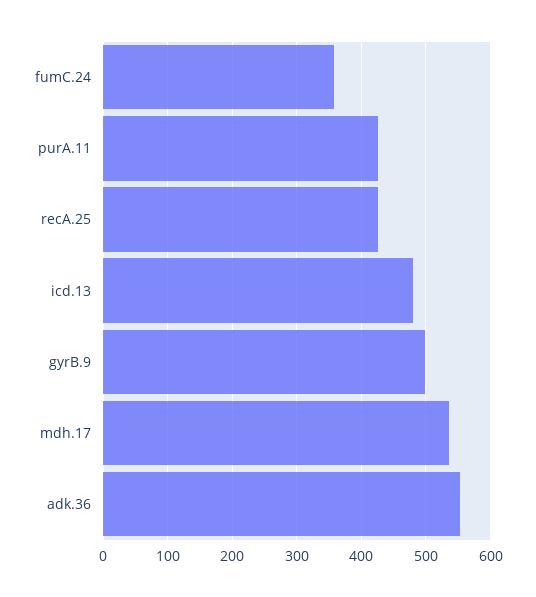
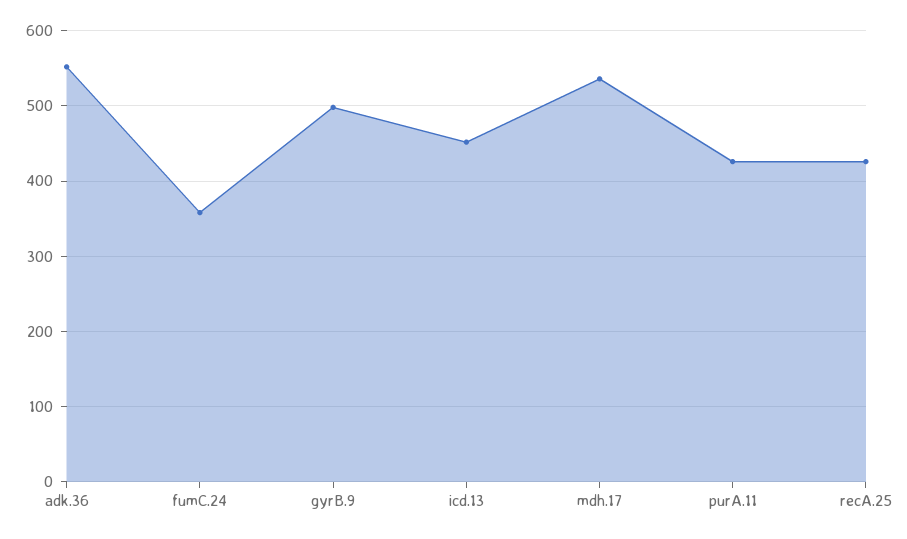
icd.13: 480 -> 450

